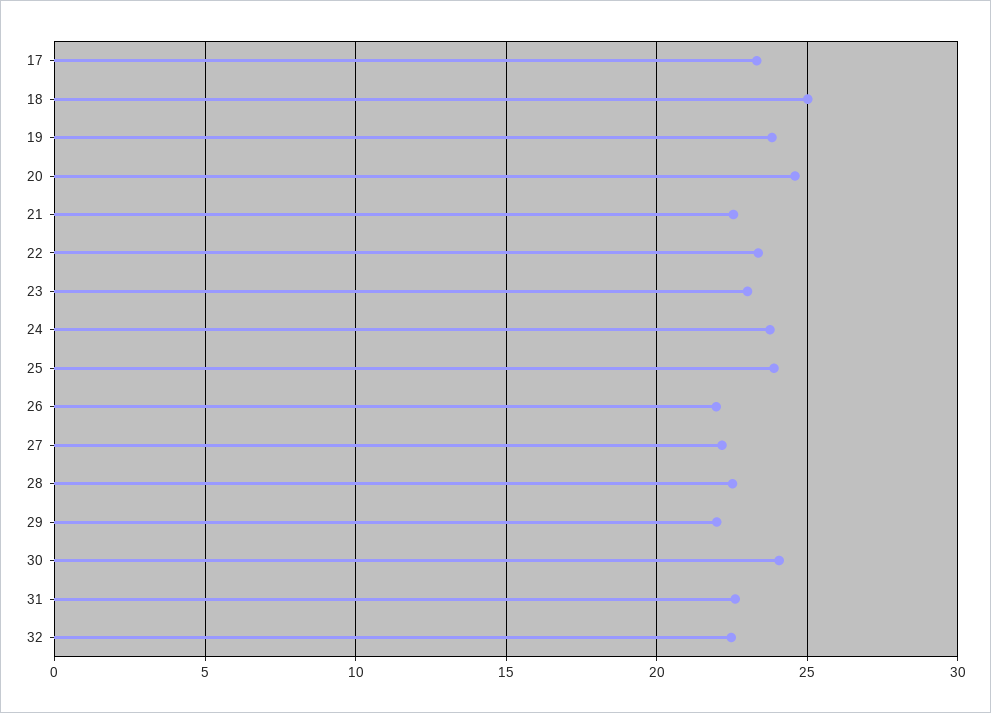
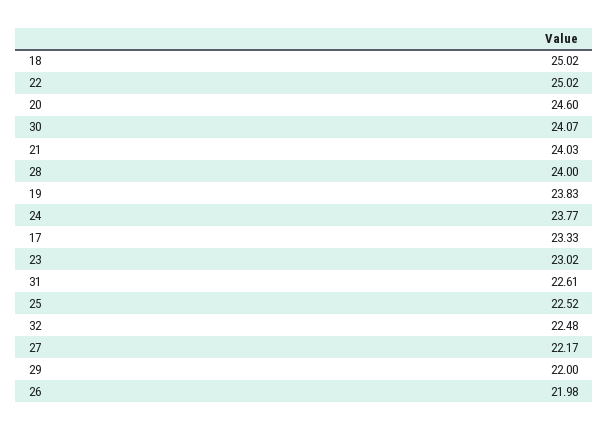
21: 22.5 -> 24.03
22: 23.5 -> 25.02
25: 24 -> 22.52
28: 22.5 -> 24

